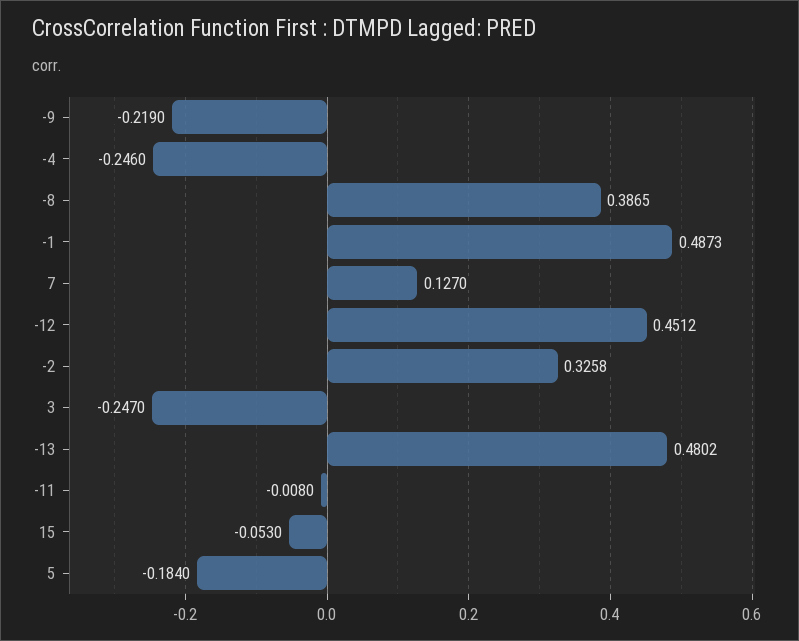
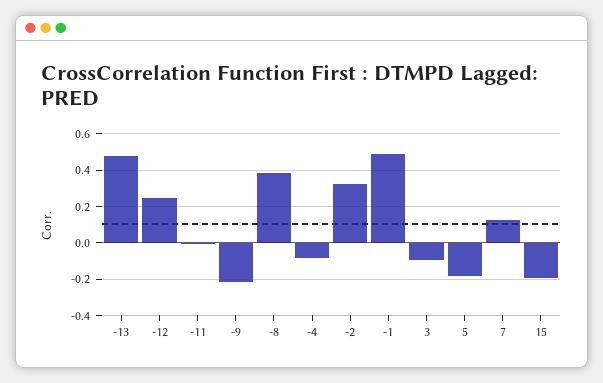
-4: -0.246 -> -0.1
-12: 0.4512 -> 0.25
3: -0.247 -> -0.1
15: -0.053 -> -0.2

